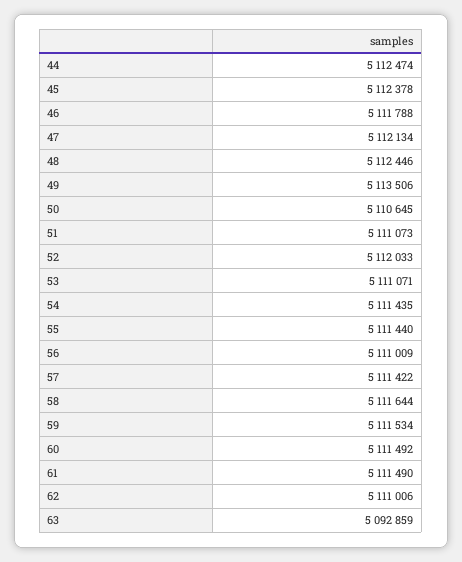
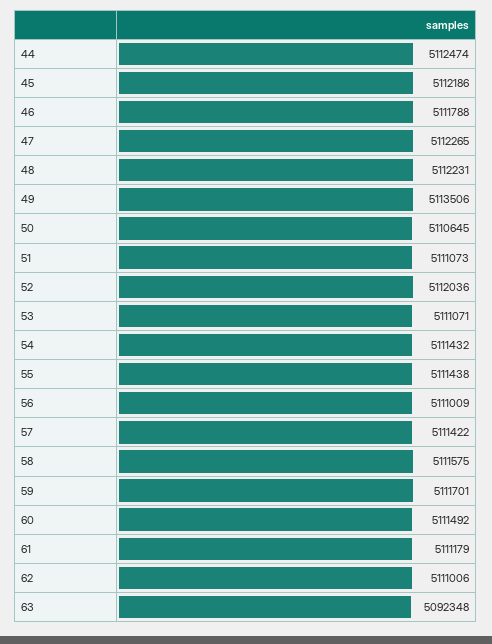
45: 5112378 -> 5112186
47: 5112134 -> 5112265
48: 5112446 -> 5112231
52: 5112033 -> 5112036
54: 5111435 -> 5111432
55: 5111440 -> 5111438
58: 5111644 -> 5111575
59: 5111534 -> 5111701
61: 5111490 -> 5111179
63: 5092859 -> 5092348

